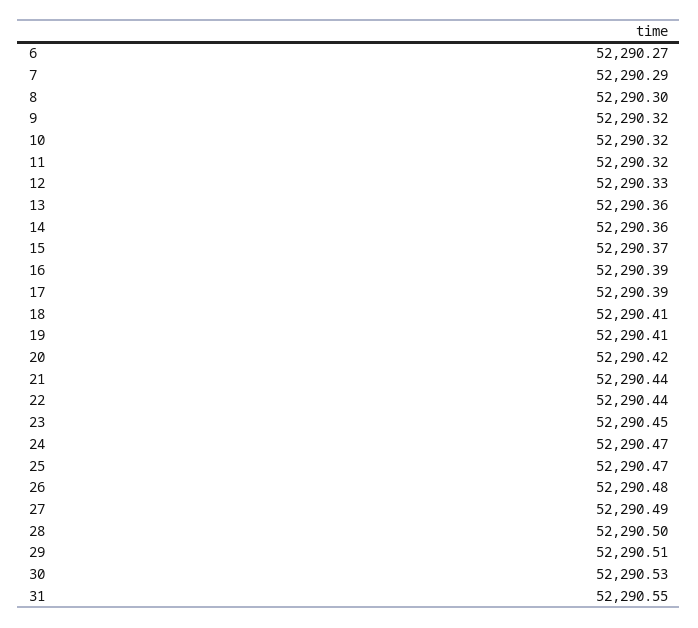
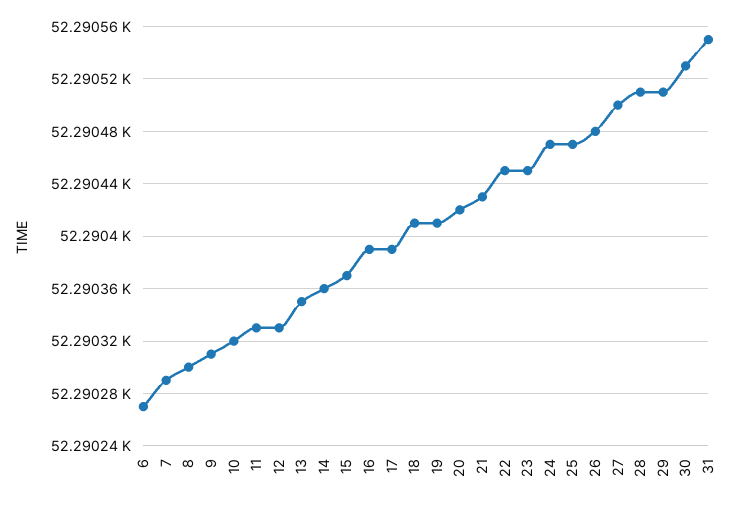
9: 52290.32 -> 52290.31
11: 52290.32 -> 52290.33
13: 52290.36 -> 52290.35
21: 52290.44 -> 52290.43
22: 52290.44 -> 52290.45
27: 52290.49 -> 52290.5
28: 52290.5 -> 52290.51

